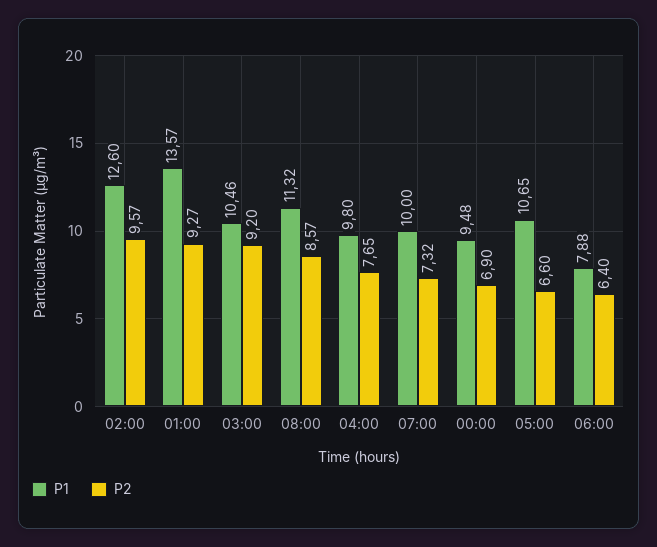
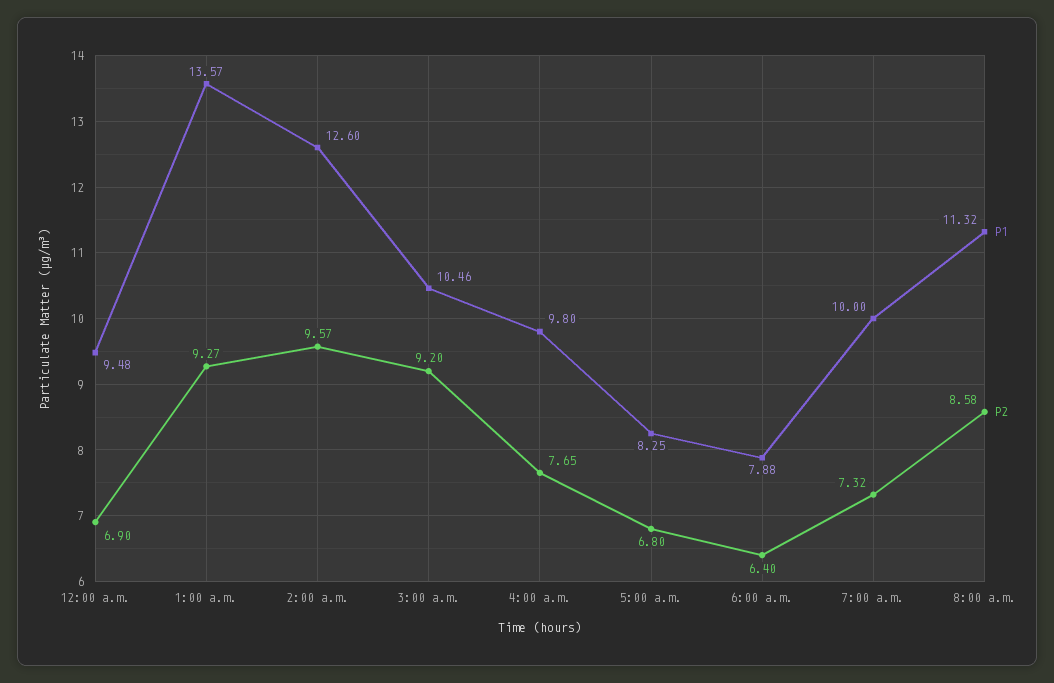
P2, 08:00: 8.57 -> 8.58
P1, 05:00: 10.65 -> 8.25
P2, 05:00: 6.6 -> 6.8

